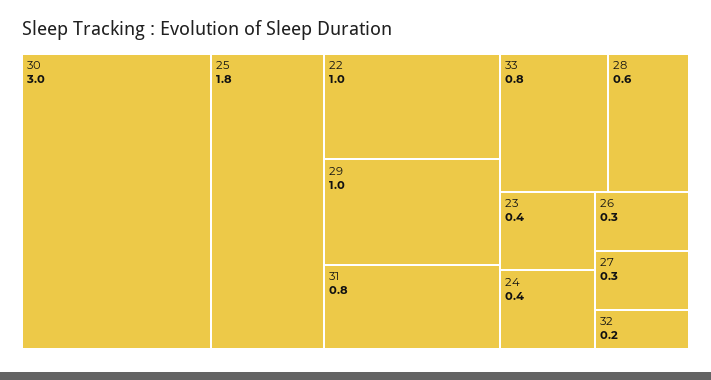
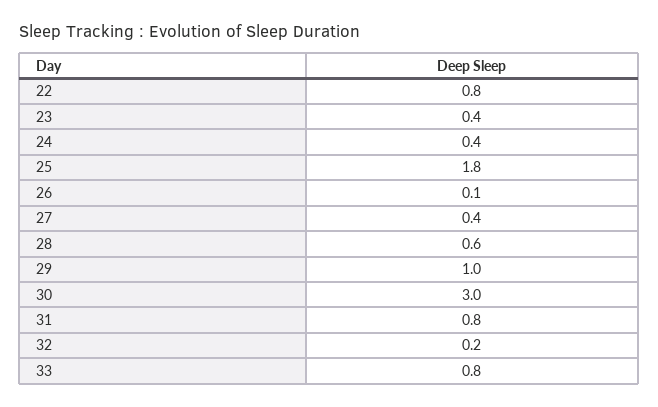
22: 1 -> 0.8
26: 0.3 -> 0.1
27: 0.3 -> 0.4

